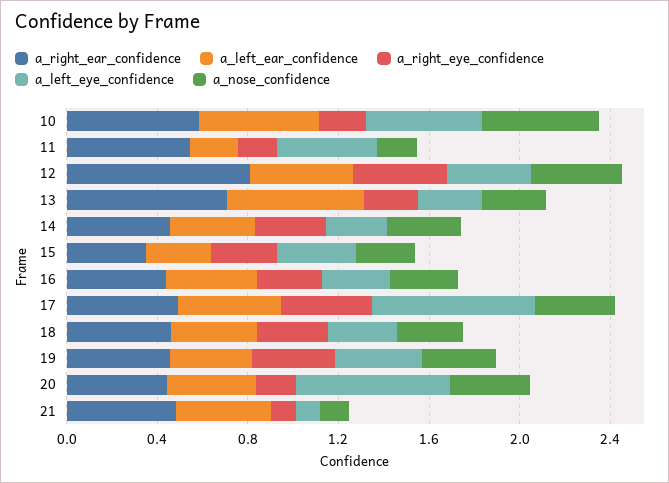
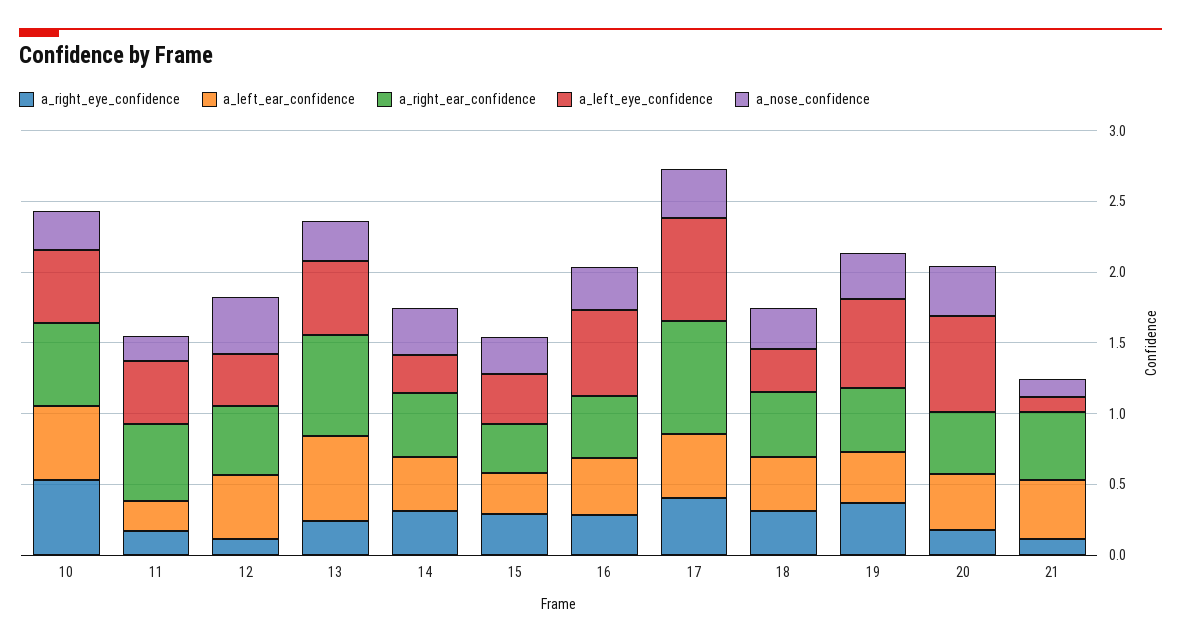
a_right_eye_confidence, 10: 0.2 -> 0.5
a_nose_confidence, 10: 0.5 -> 0.3
a_right_ear_confidence, 12: 0.8 -> 0.5
a_right_eye_confidence, 12: 0.4 -> 0.1
a_left_eye_confidence, 13: 0.3 -> 0.5
a_left_eye_confidence, 16: 0.3 -> 0.6
a_right_ear_confidence, 17: 0.5 -> 0.8
a_left_eye_confidence, 19: 0.4 -> 0.6

